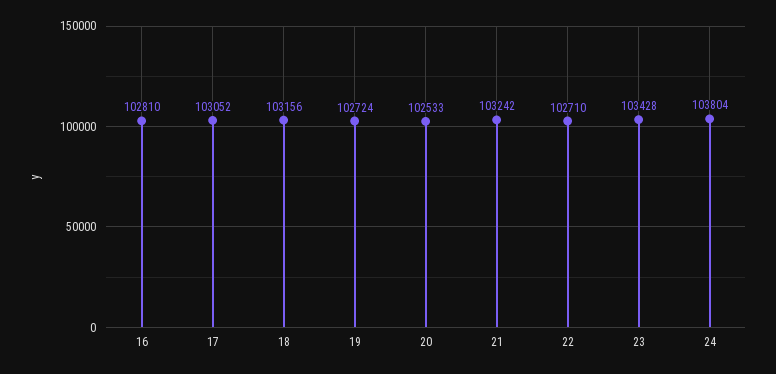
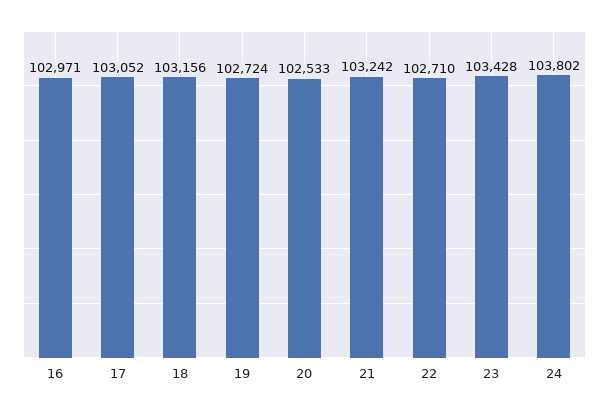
16: 102810 -> 102971
24: 103804 -> 103802

